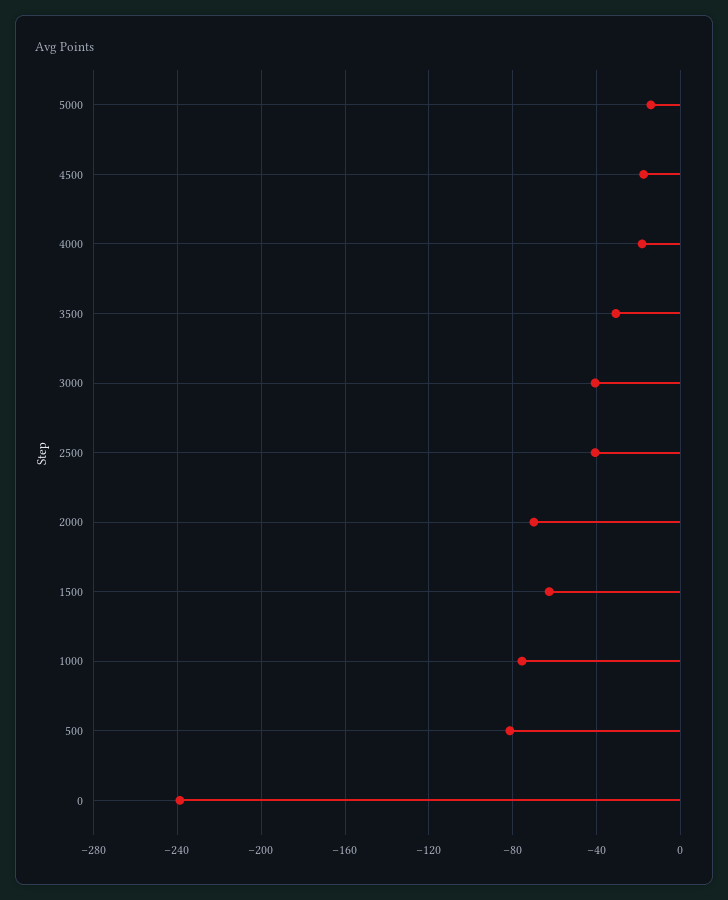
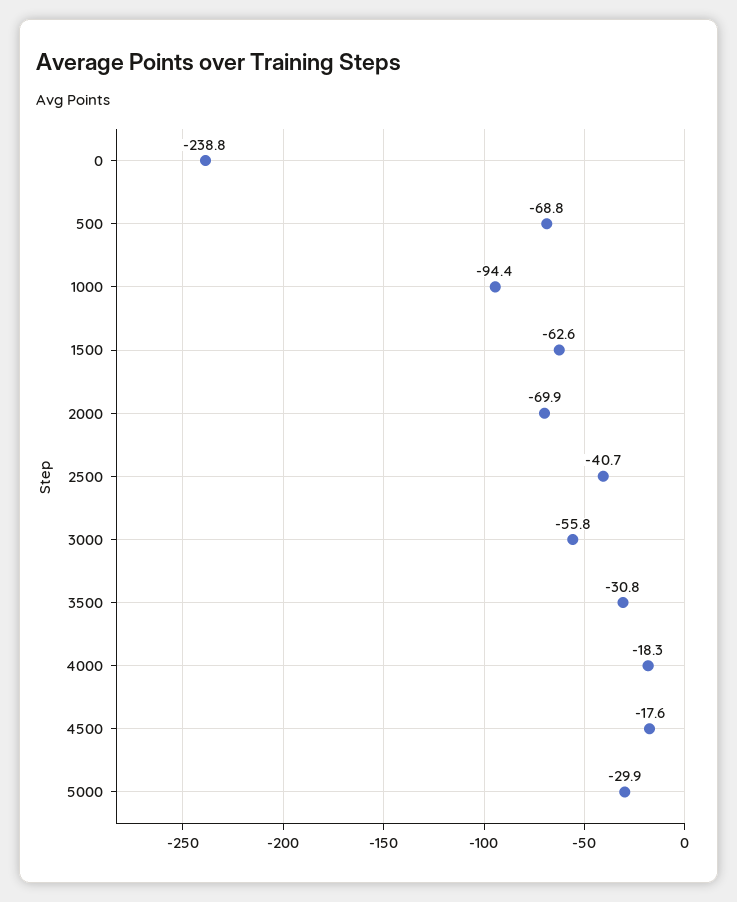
5000: -15 -> -29.9
3000: -40 -> -55.8
1000: -75 -> -94.4
500: -80 -> -68.8

